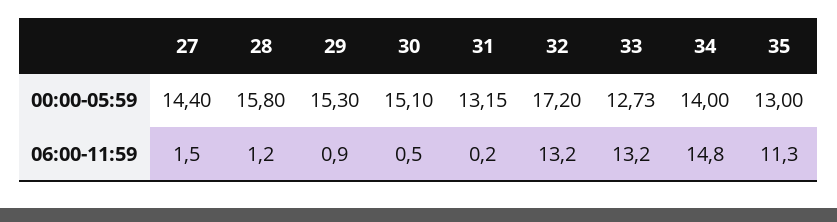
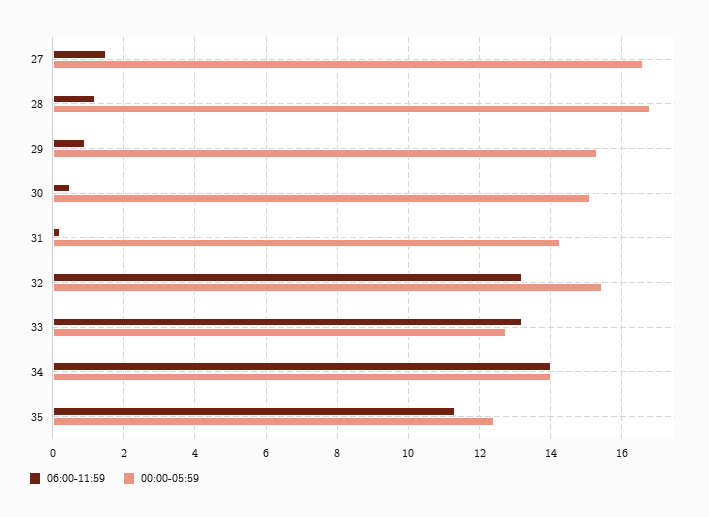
00:00-05:59, 27: 14.4 -> 16.6
00:00-05:59, 28: 15.8 -> 16.8
00:00-05:59, 31: 13.15 -> 14.2
00:00-05:59, 32: 17.2 -> 15.4
00:00-05:59, 35: 13 -> 12.4
06:00-11:59, 34: 14.8 -> 14

